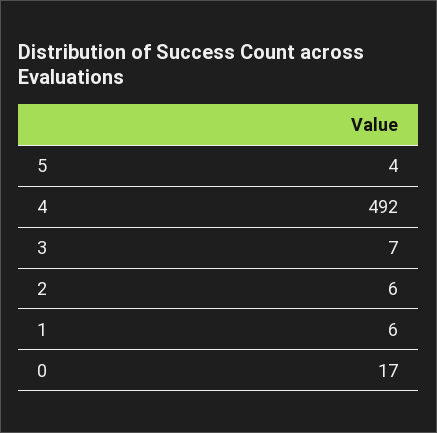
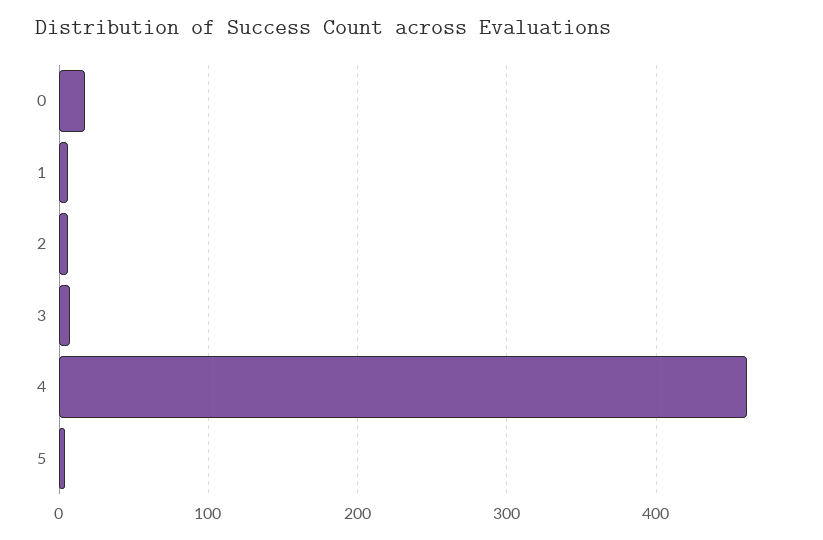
4: 492 -> 460

